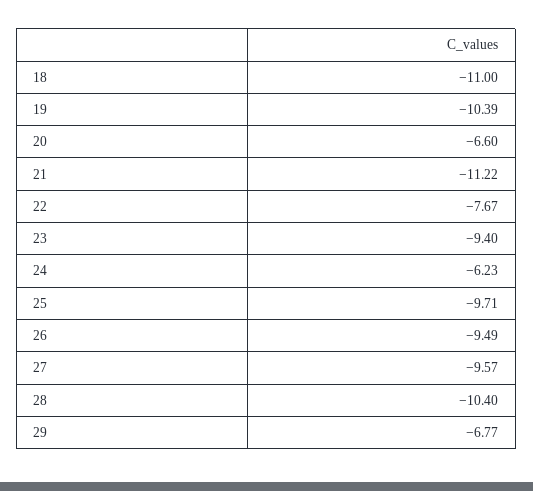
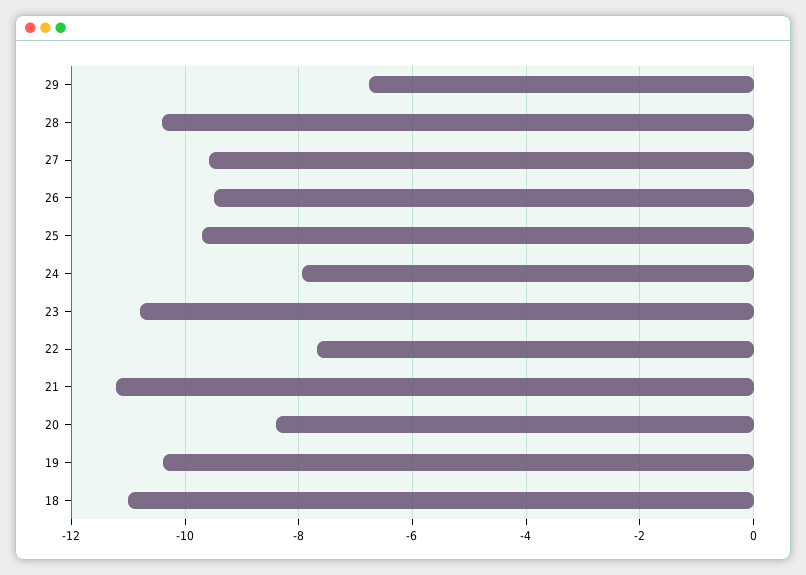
20: -6.6 -> -8.4
23: -9.4 -> -10.8
24: -6.23 -> -8

